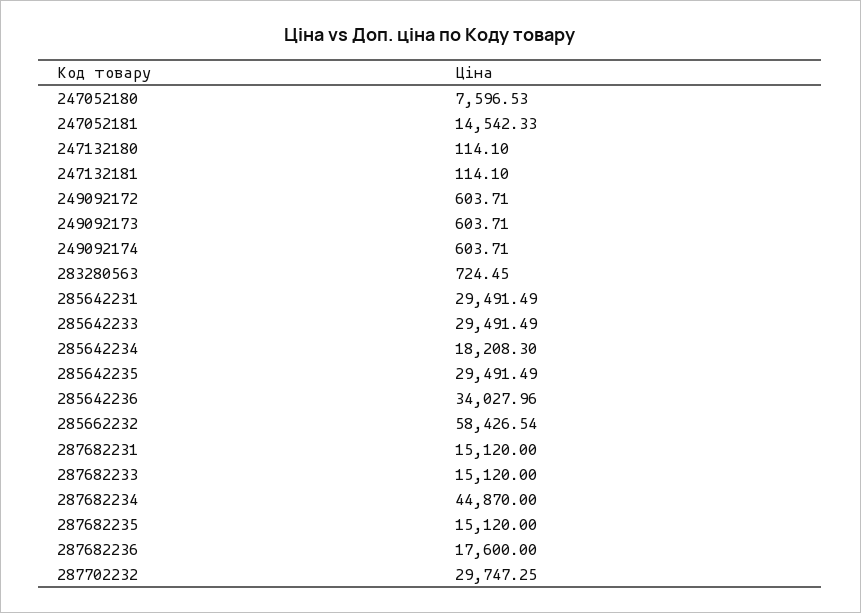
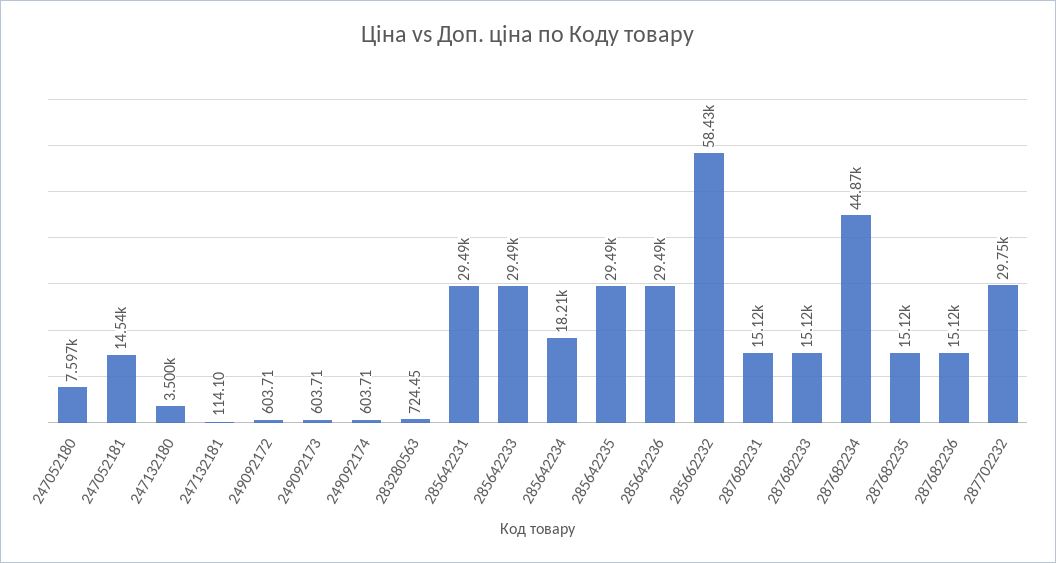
247132180: 114.1 -> 3500
285642236: 34027.96 -> 29490
287682236: 17600 -> 15120

